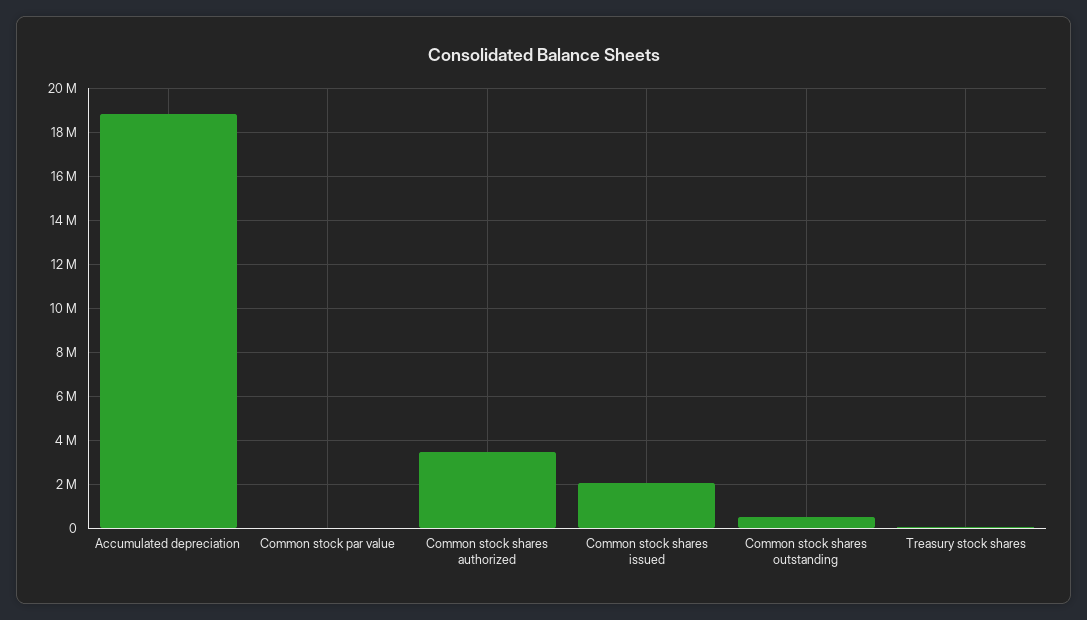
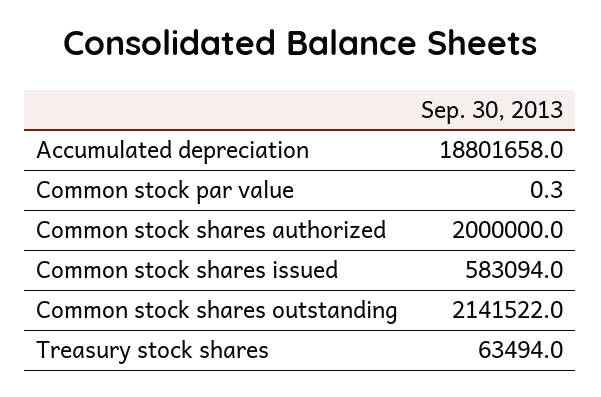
Common stock shares authorized: 3500000 -> 2000000
Common stock shares issued: 2000000 -> 583094
Common stock shares outstanding: 500000 -> 2141522

